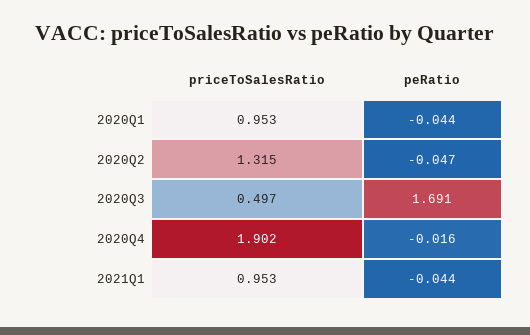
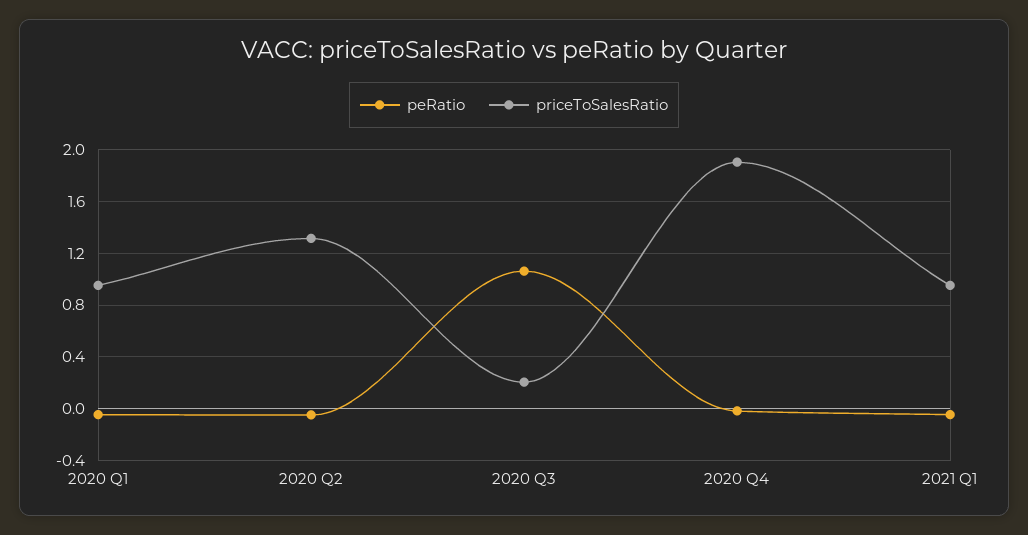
priceToSalesRatio, 2020Q3: 0.497 -> 0.2
peRatio, 2020Q3: 1.691 -> 1.05

